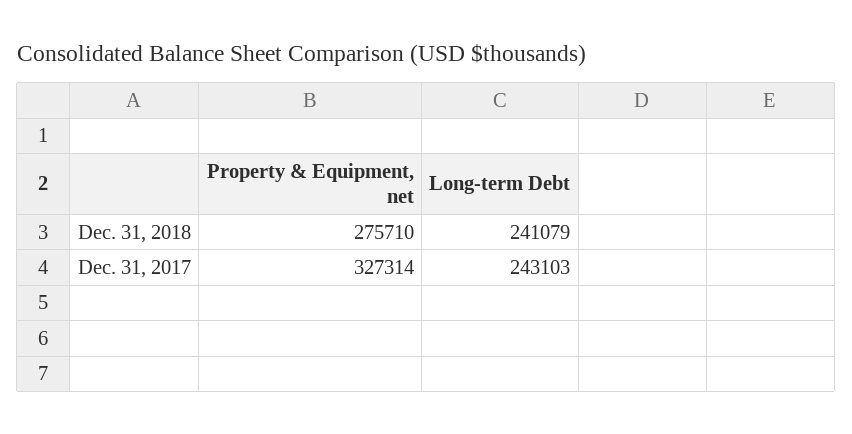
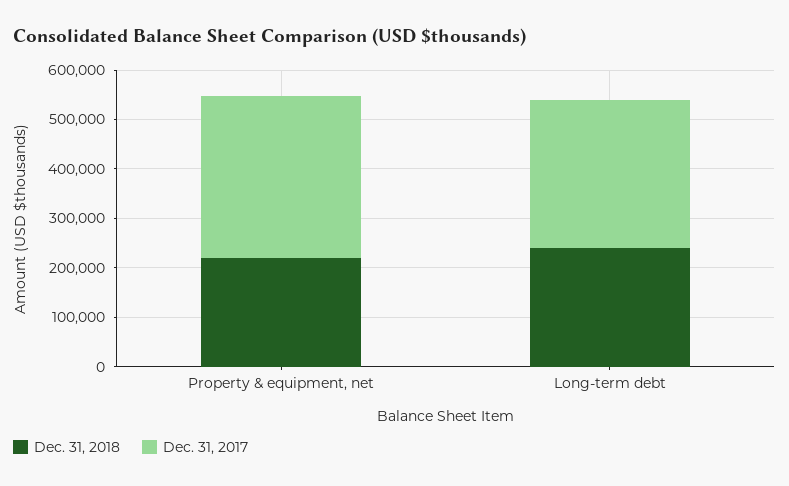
Dec. 31, 2018, Property & Equipment, net: 275710 -> 220000
Dec. 31, 2017, Long-term Debt: 243103 -> 300000

